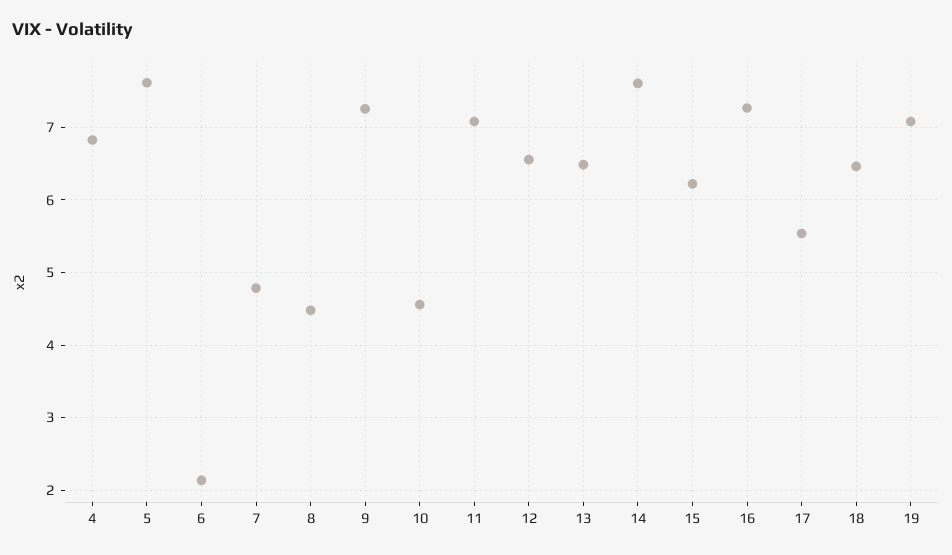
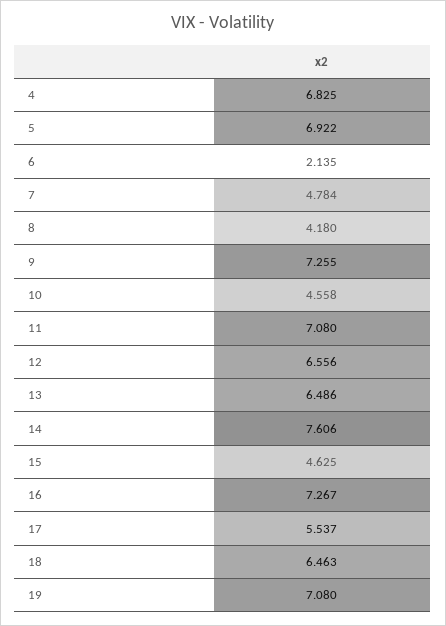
5: 7.6 -> 6.922
8: 4.5 -> 4.18
15: 6.2 -> 4.625

